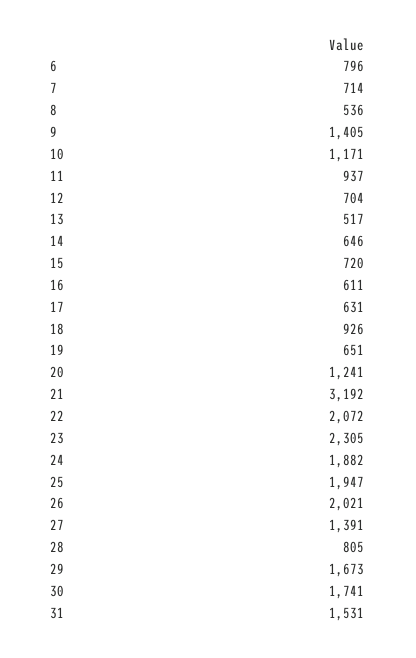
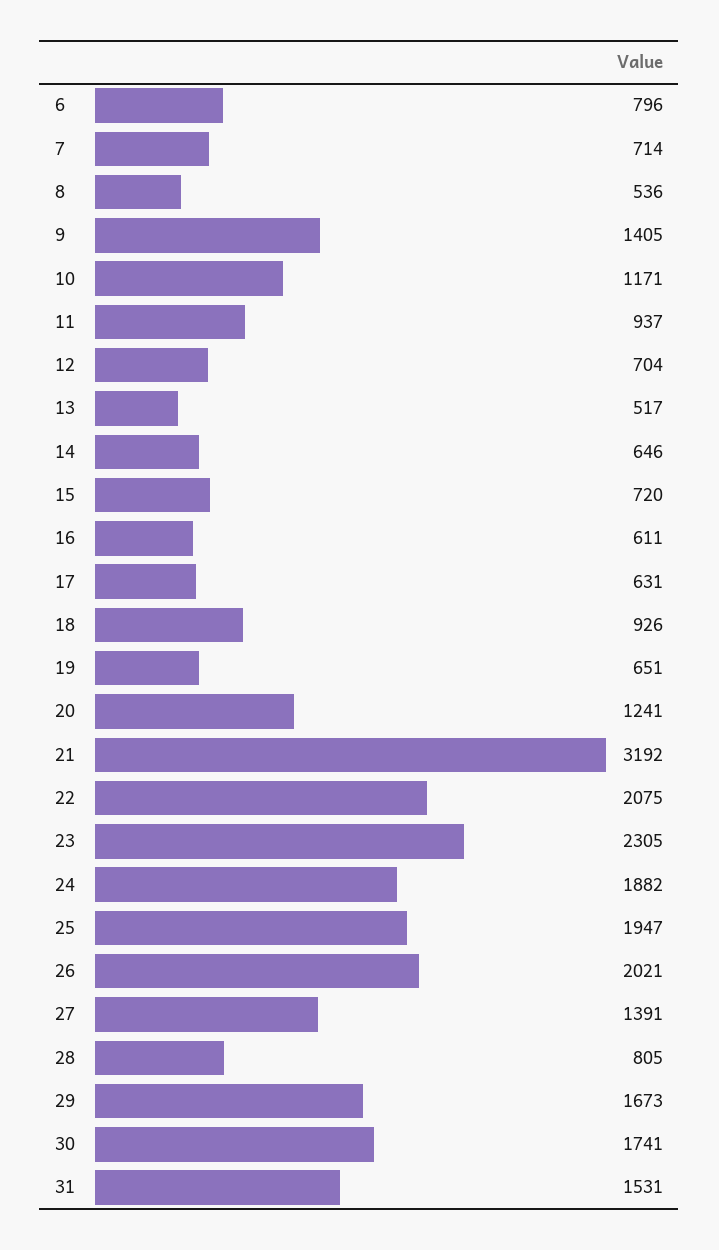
22: 2072 -> 2075

